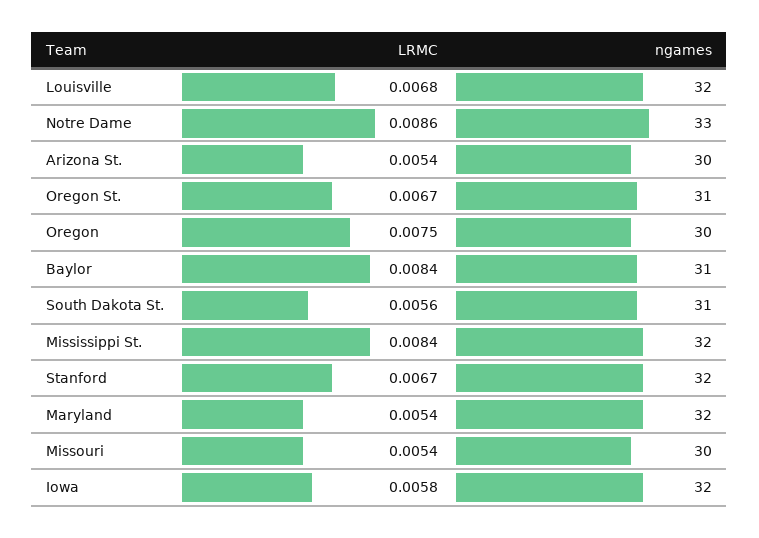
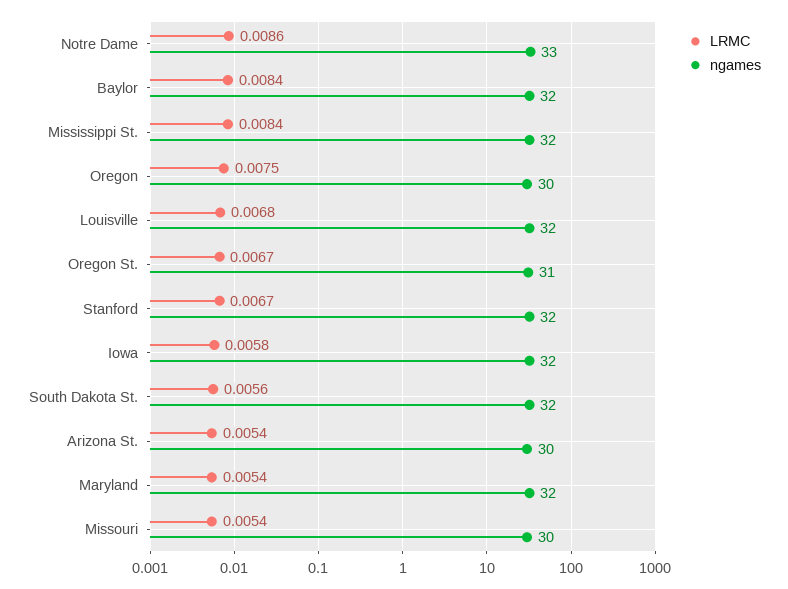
ngames, Baylor: 31 -> 32
ngames, South Dakota St.: 31 -> 32

